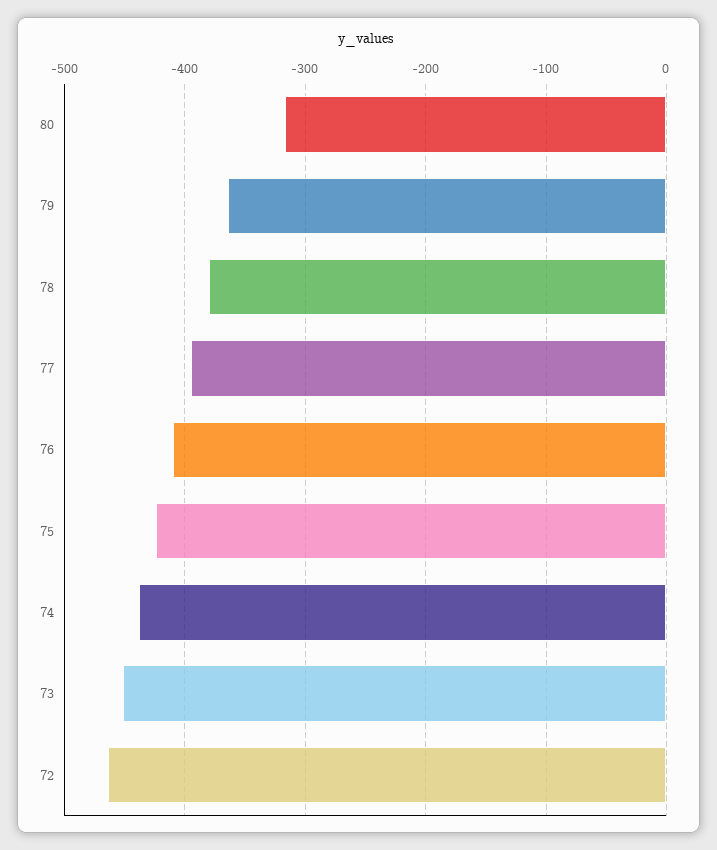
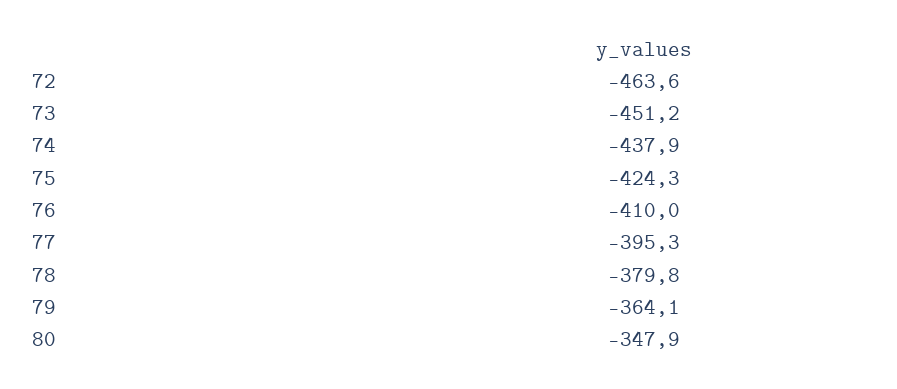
80: -320 -> -347.9

